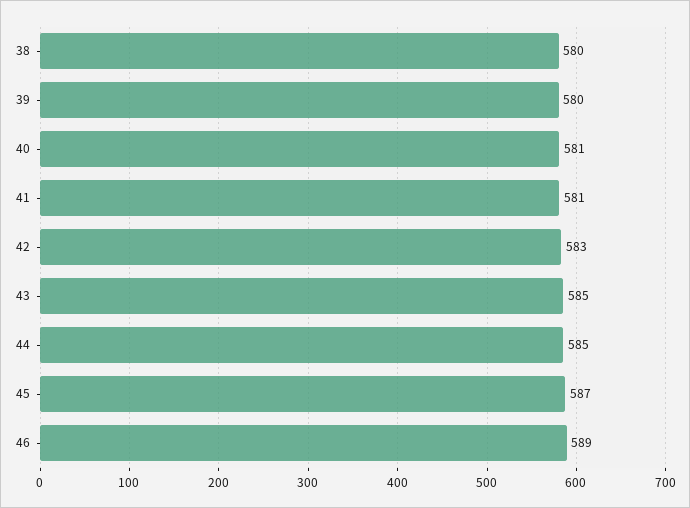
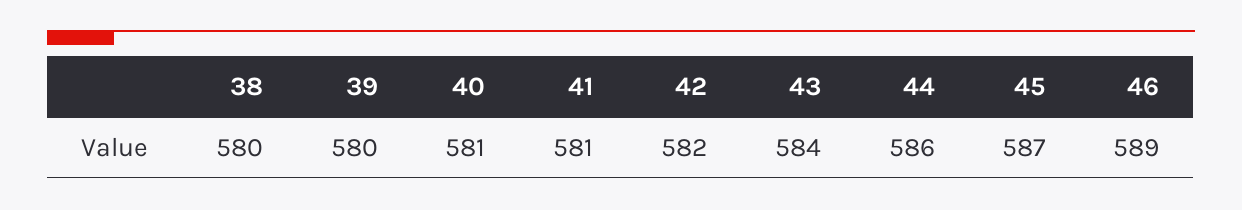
42: 583 -> 582
43: 585 -> 584
44: 585 -> 586

